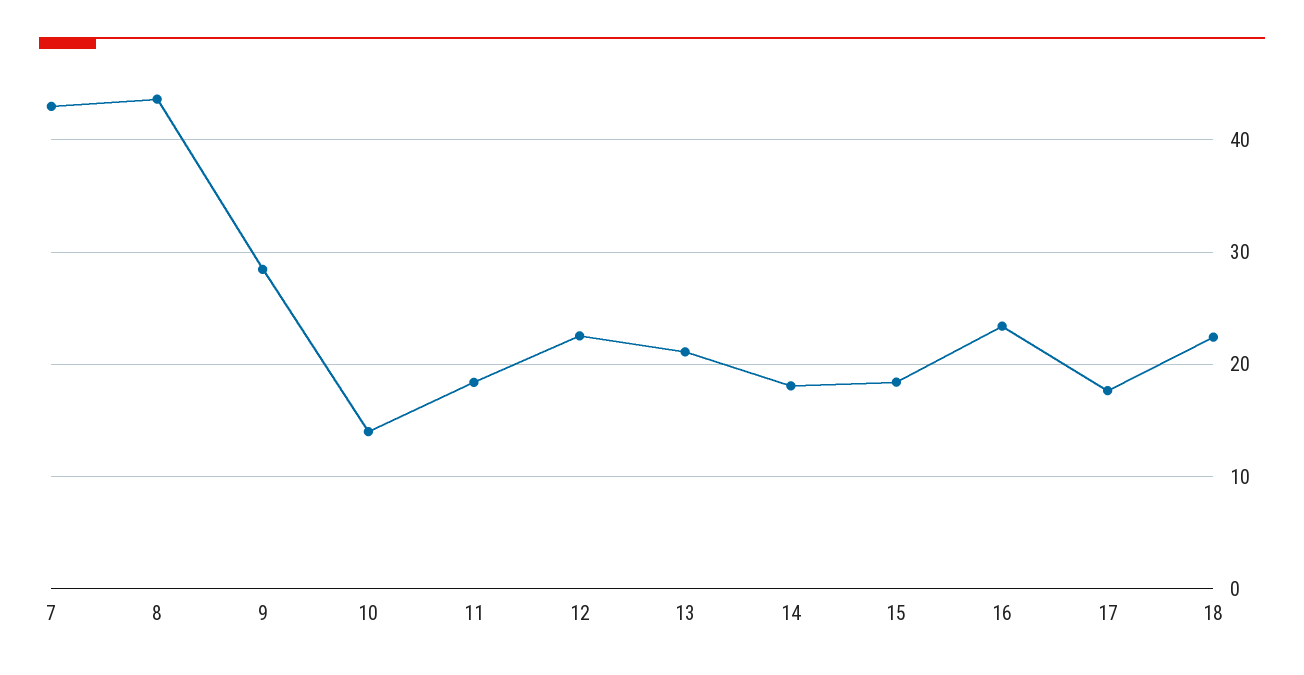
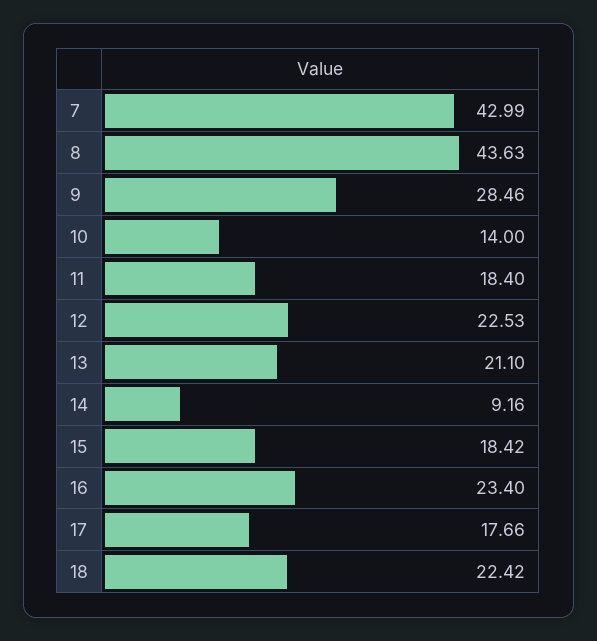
14: 18 -> 9.16

